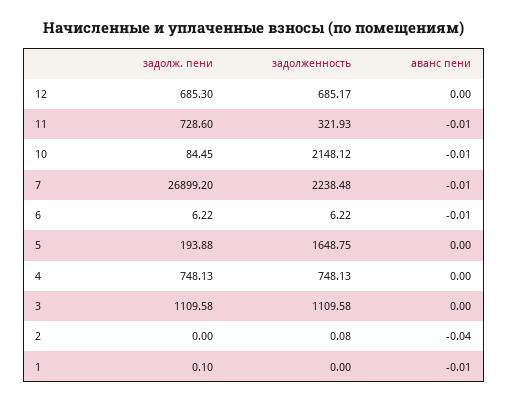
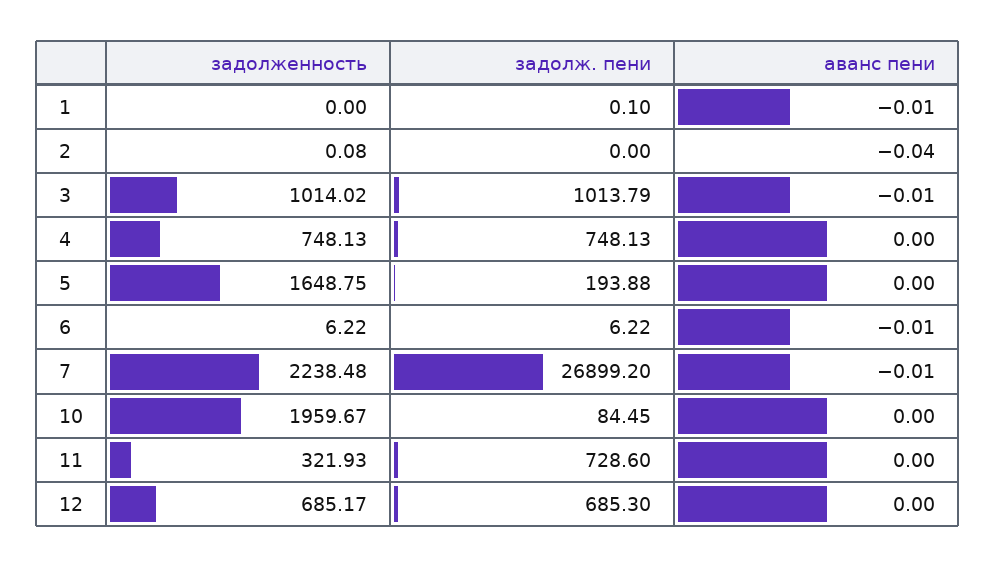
аванс пени, 11: -0.01 -> 0
задолженность, 10: 2148.12 -> 1959.67
аванс пени, 10: -0.01 -> 0
задолж. пени, 3: 1109.58 -> 1013.79
задолженность, 3: 1109.58 -> 1014.02
аванс пени, 3: 0 -> -0.01

